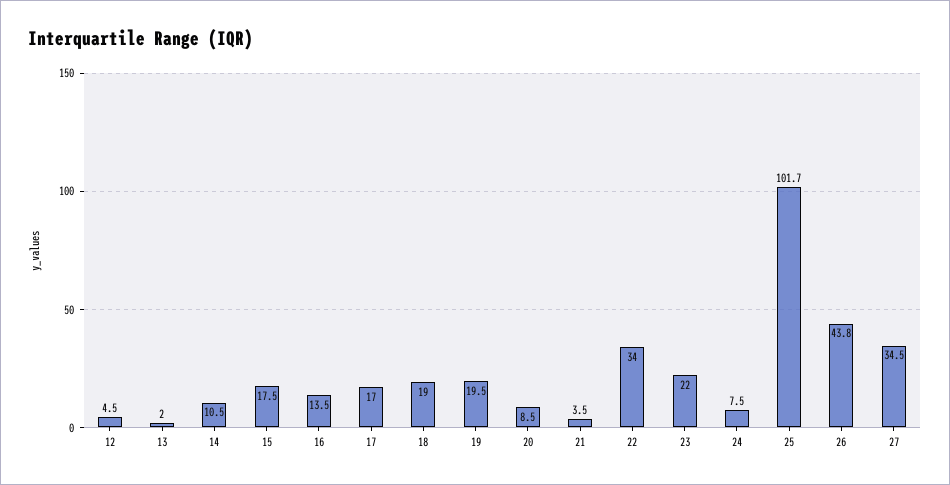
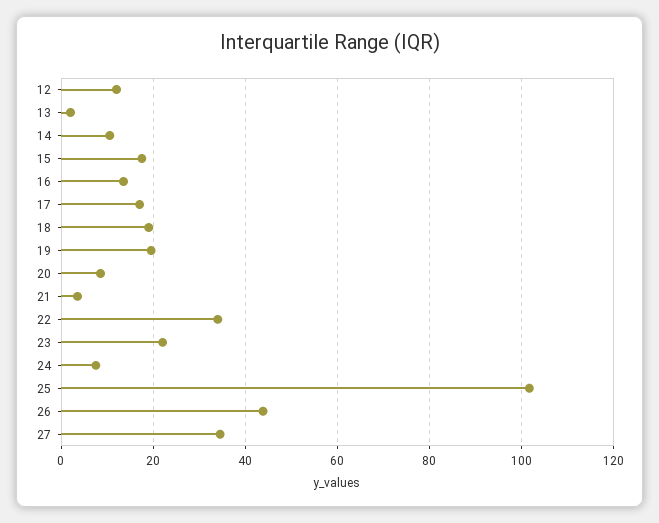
12: 4.5 -> 12

